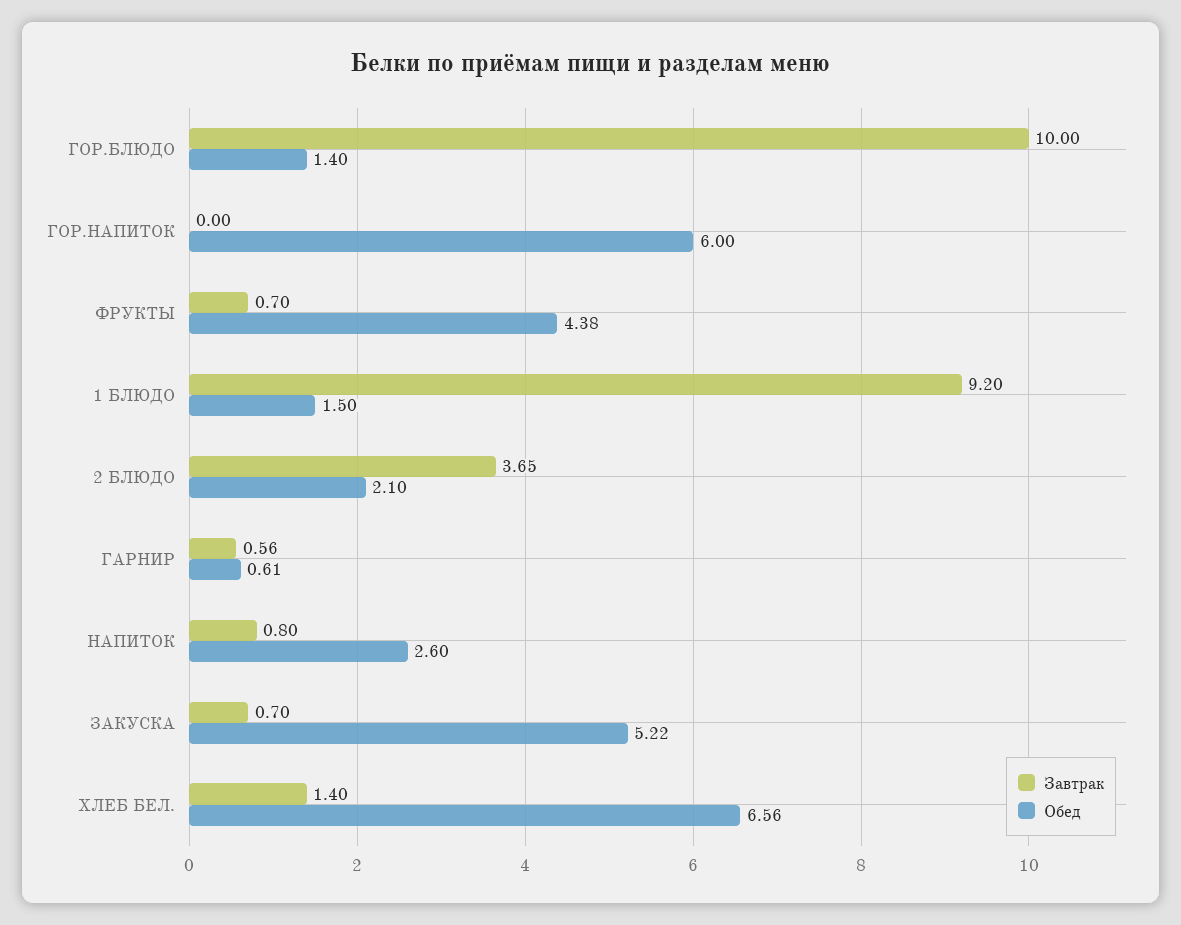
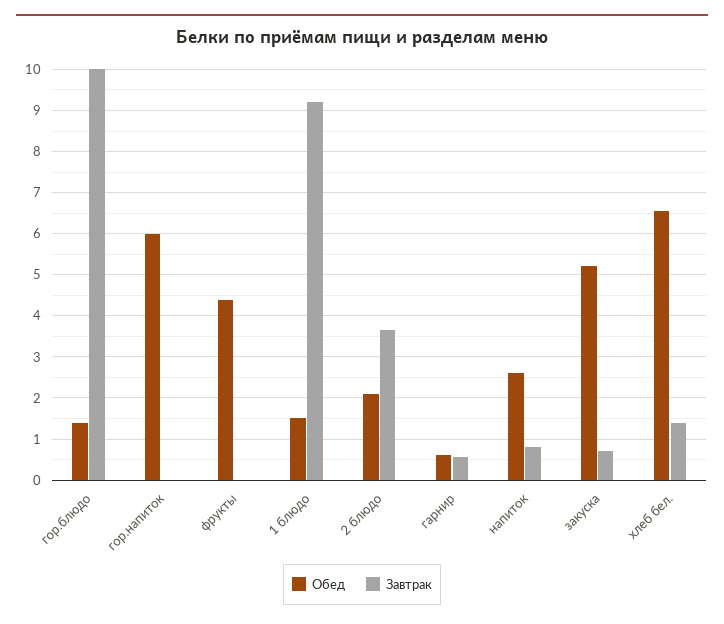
Завтрак, ФРУКТЫ: 0.7 -> 0

